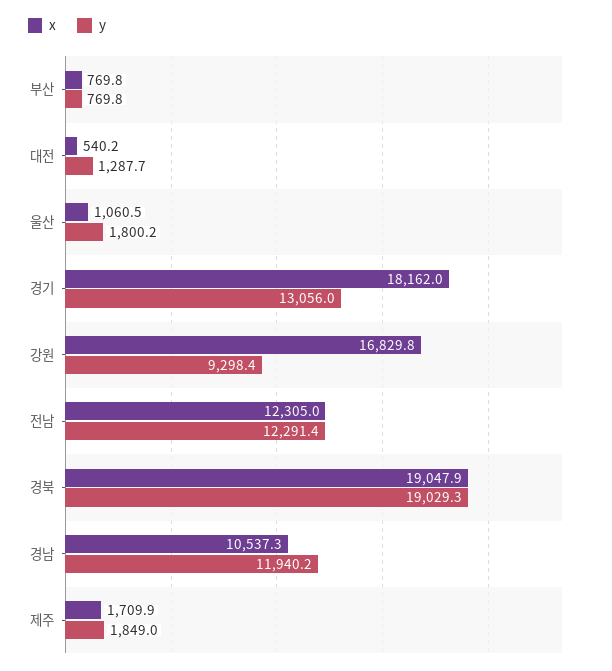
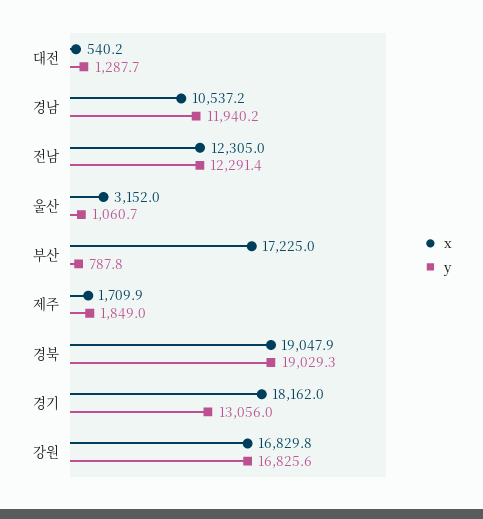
x, 부산: 769.8 -> 17225
y, 부산: 769.8 -> 787.8
x, 울산: 1060.5 -> 3152
y, 울산: 1800.2 -> 1060.7
y, 강원: 9298.4 -> 16825.6
x, 경남: 10537.3 -> 10537.2

